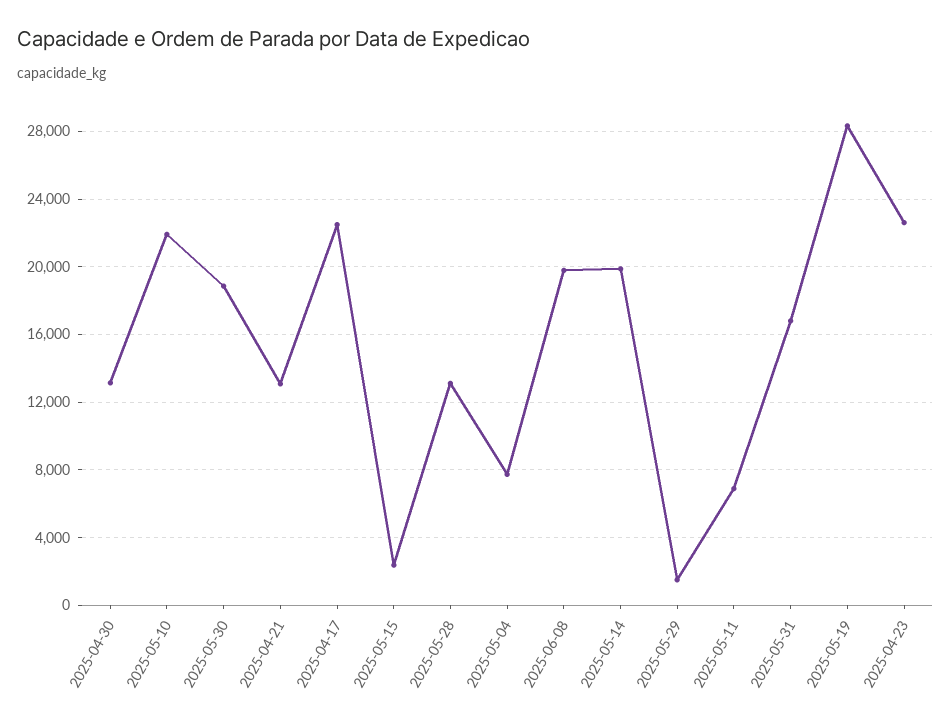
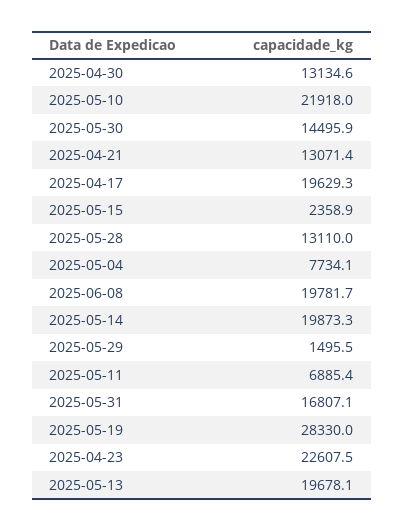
2025-05-30: 19000 -> 14495.9
2025-04-17: 22500 -> 19629.3
2025-05-13: none -> 19678.1

